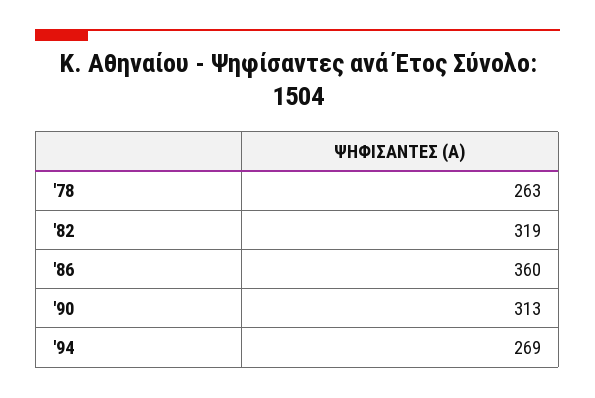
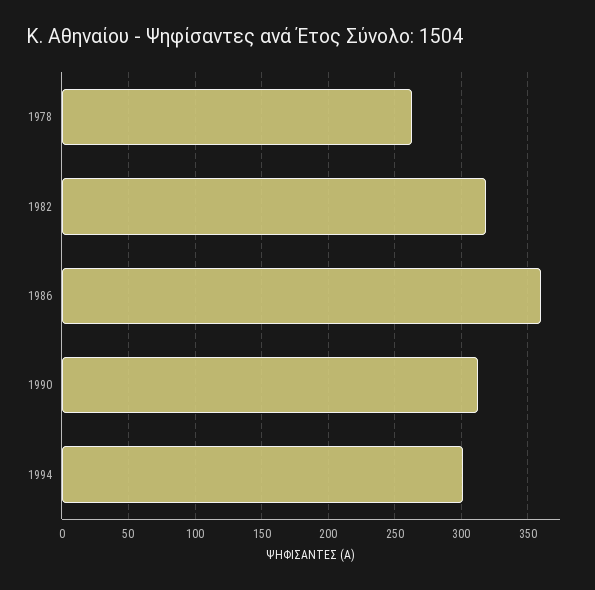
'94: 269 -> 300

